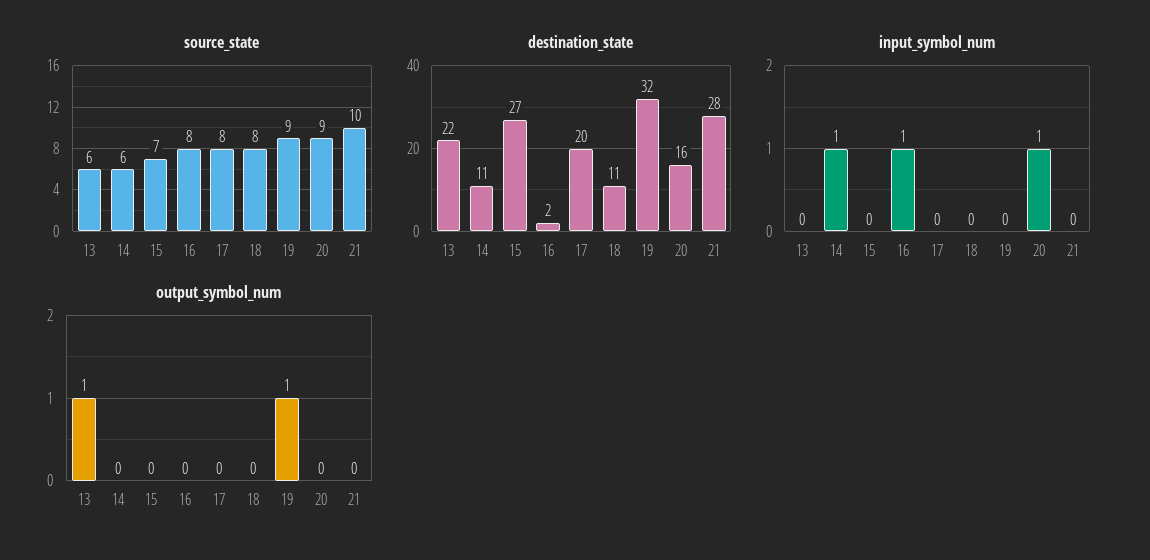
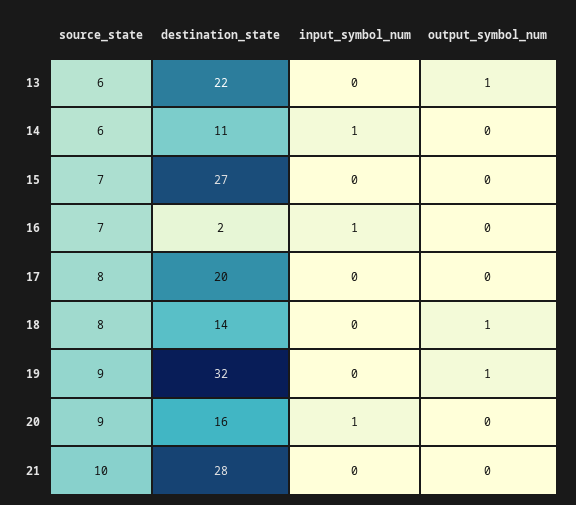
source_state, 16: 8 -> 7
destination_state, 18: 11 -> 14
output_symbol_num, 18: 0 -> 1

